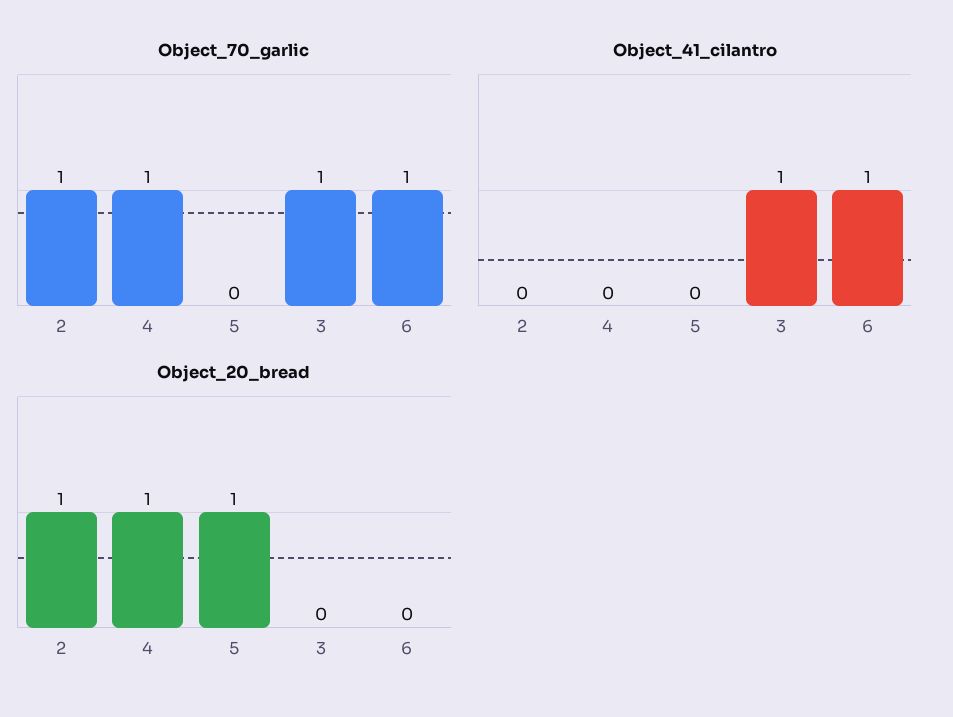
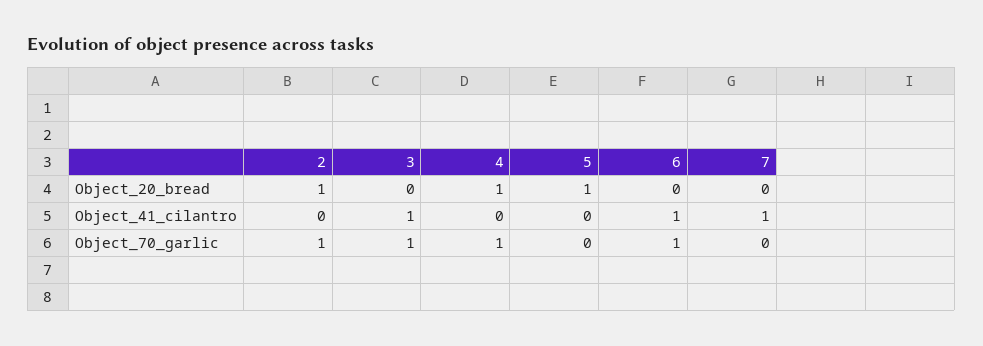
Object_20_bread, 7: none -> 0
Object_41_cilantro, 7: none -> 1
Object_70_garlic, 7: none -> 0

